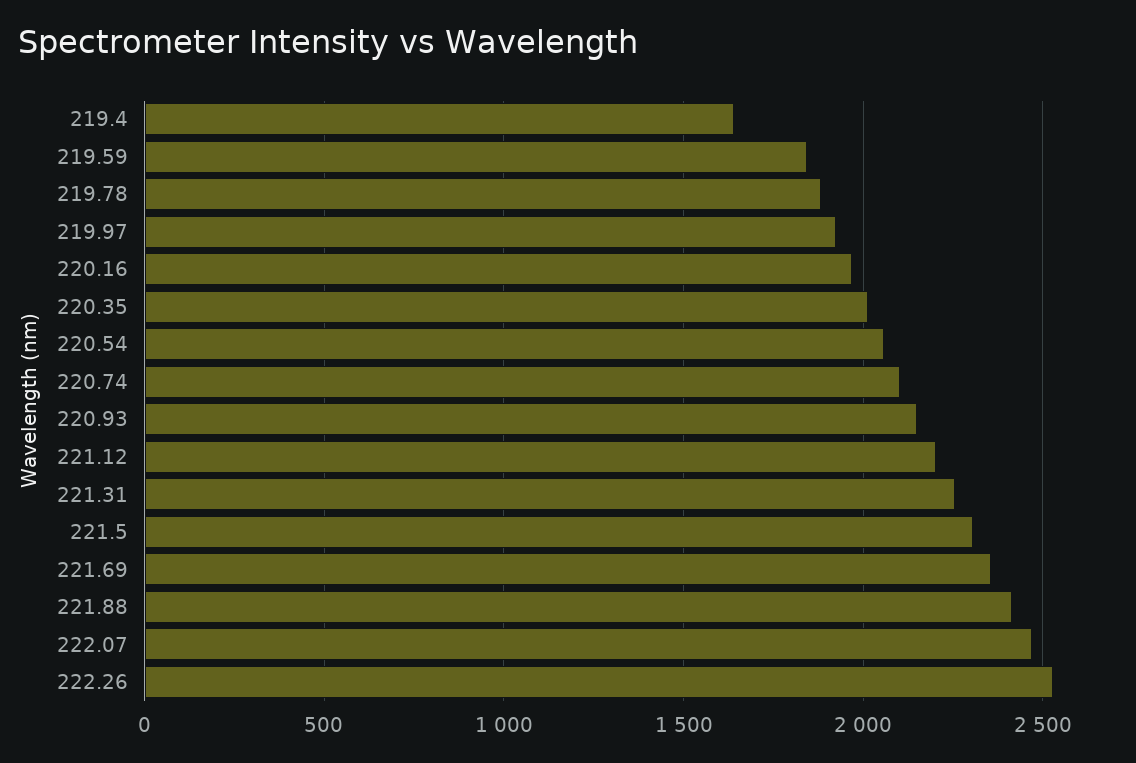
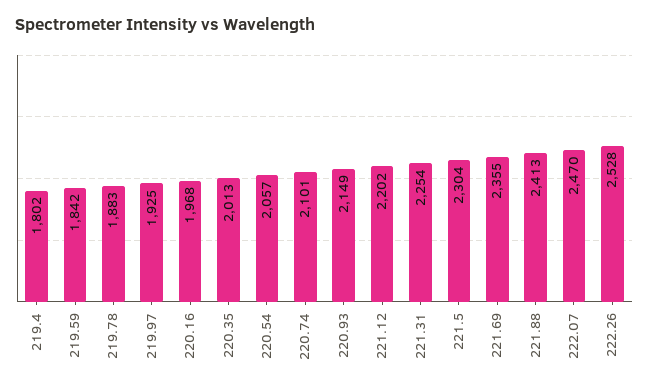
219.4: 1650 -> 1802

